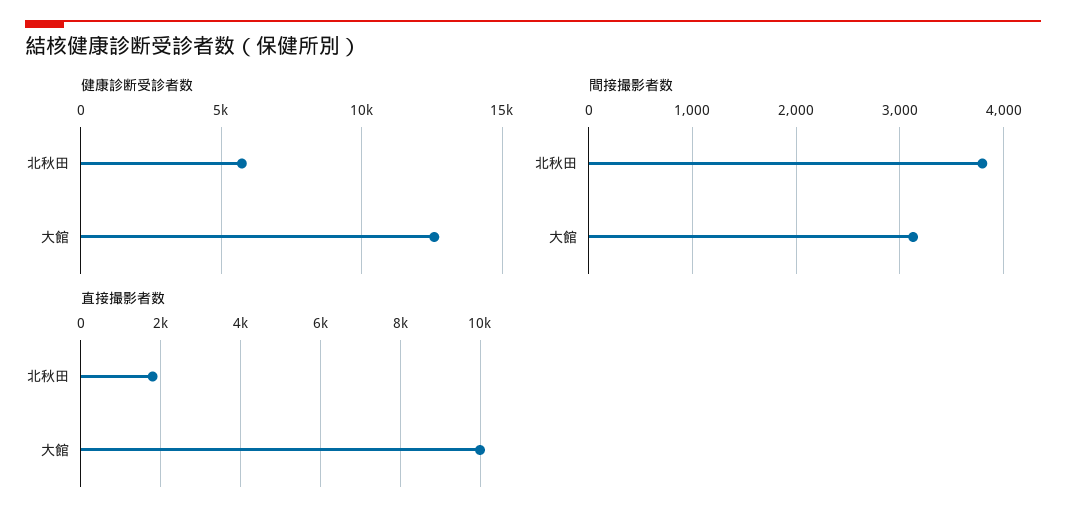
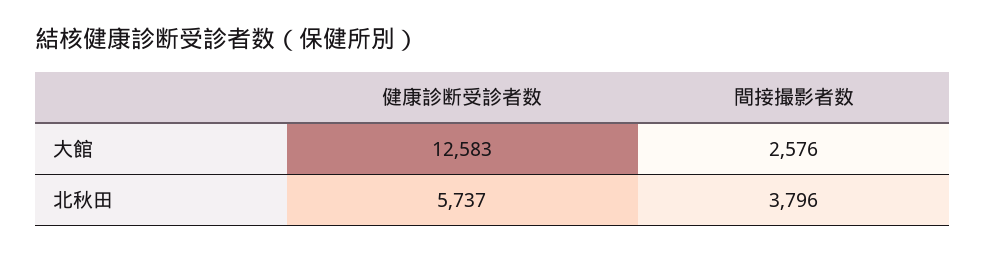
間接撮影者数, 大館: 3100 -> 2576
直接撮影者数, 北秋田: 1800 -> none
直接撮影者数, 大館: 10000 -> none

